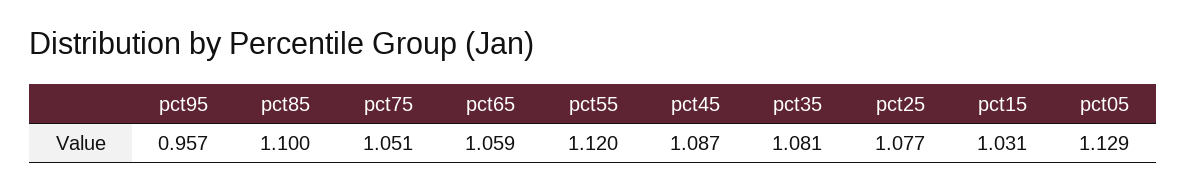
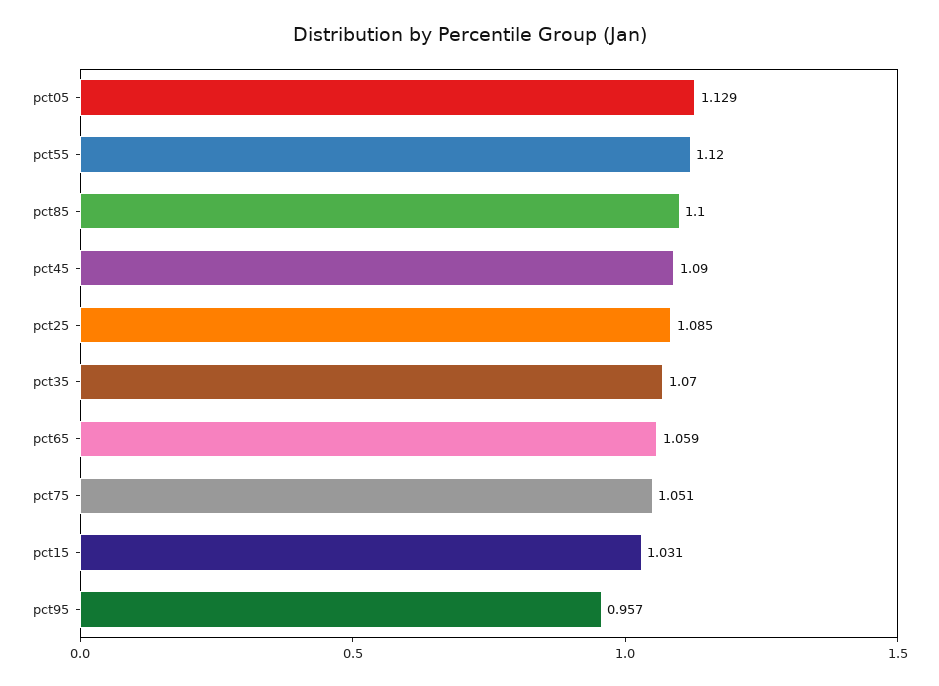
pct45: 1.087 -> 1.09
pct35: 1.081 -> 1.07
pct25: 1.077 -> 1.085

